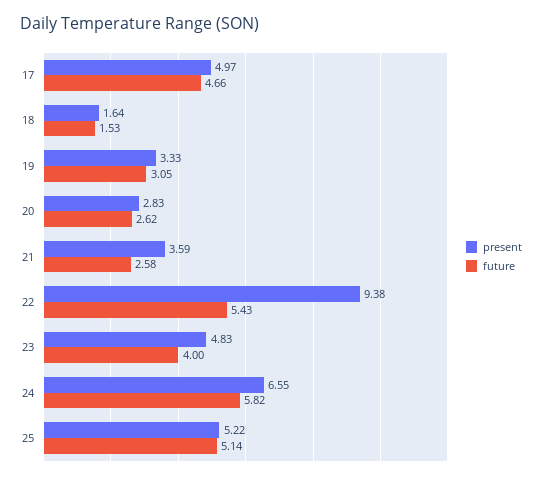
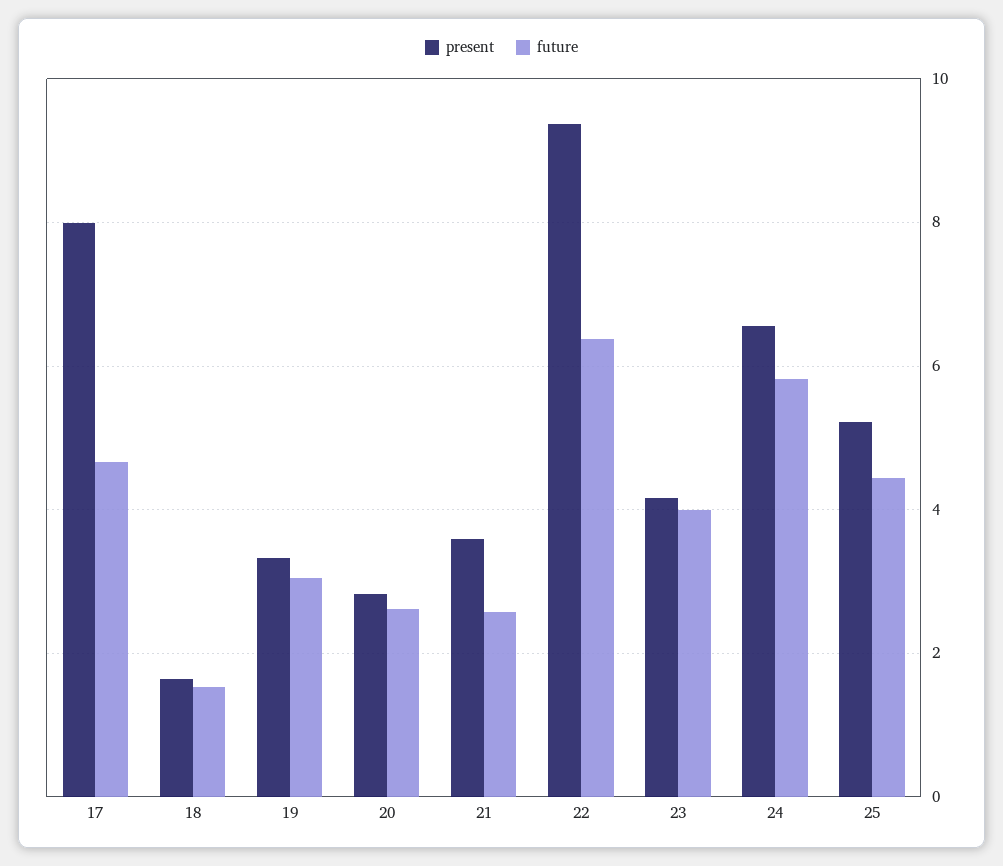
present, 17: 4.97 -> 8
future, 22: 5.43 -> 6.4
present, 23: 4.83 -> 4.2
future, 25: 5.14 -> 4.4

